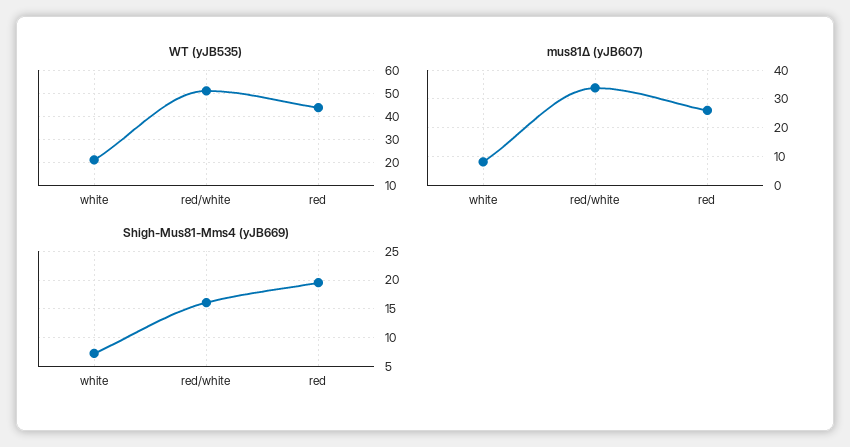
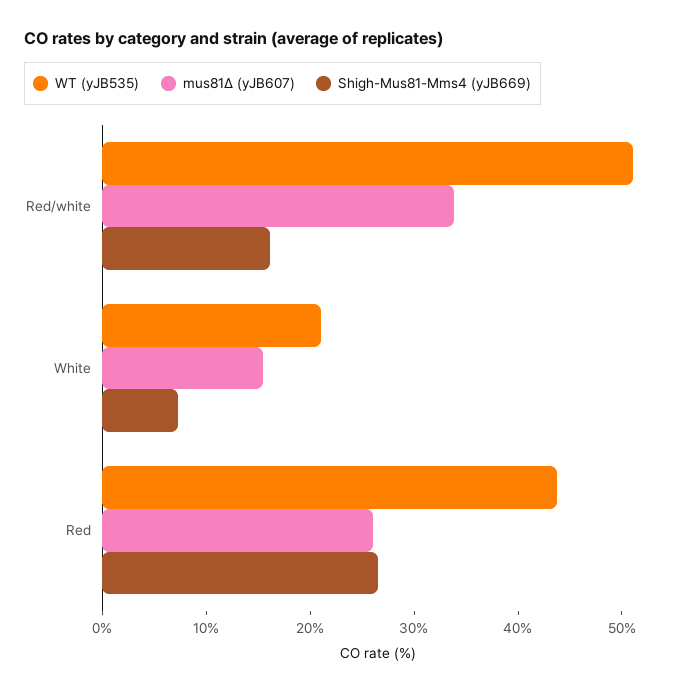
mus81∆ (yJB607), white: 7.5 -> 16
Shigh-Mus81-Mms4 (yJB669), red: 20 -> 26

